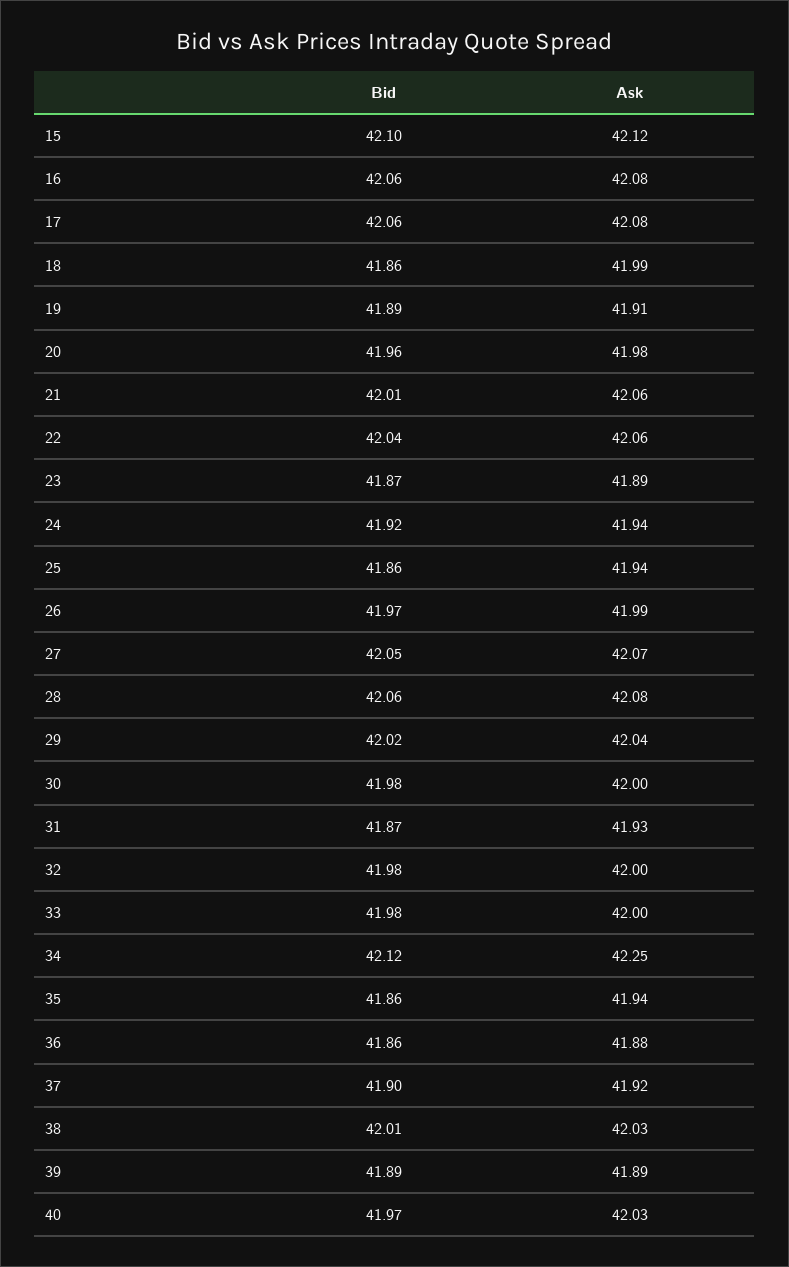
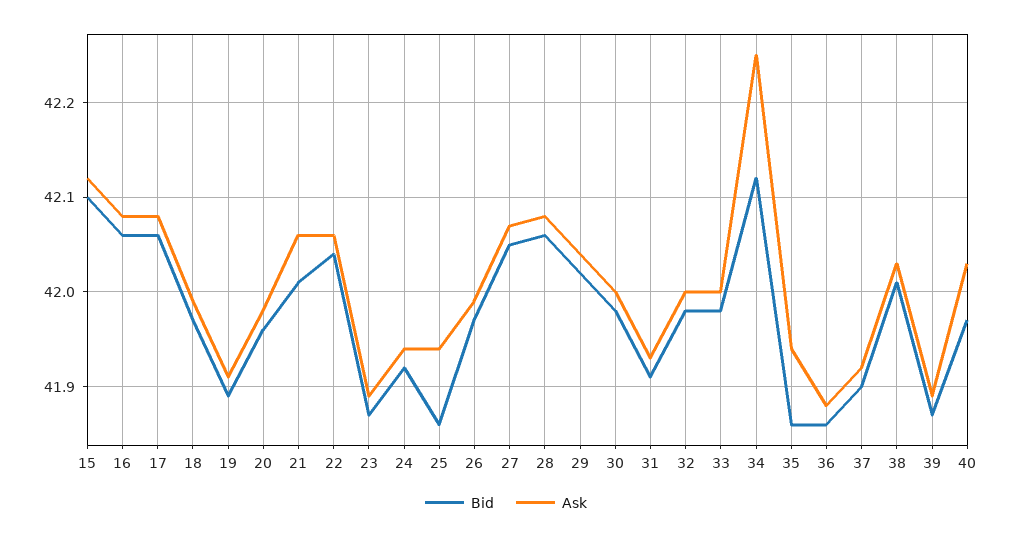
Bid, 18: 41.86 -> 41.97
Bid, 31: 41.87 -> 41.91
Bid, 39: 41.89 -> 41.87

